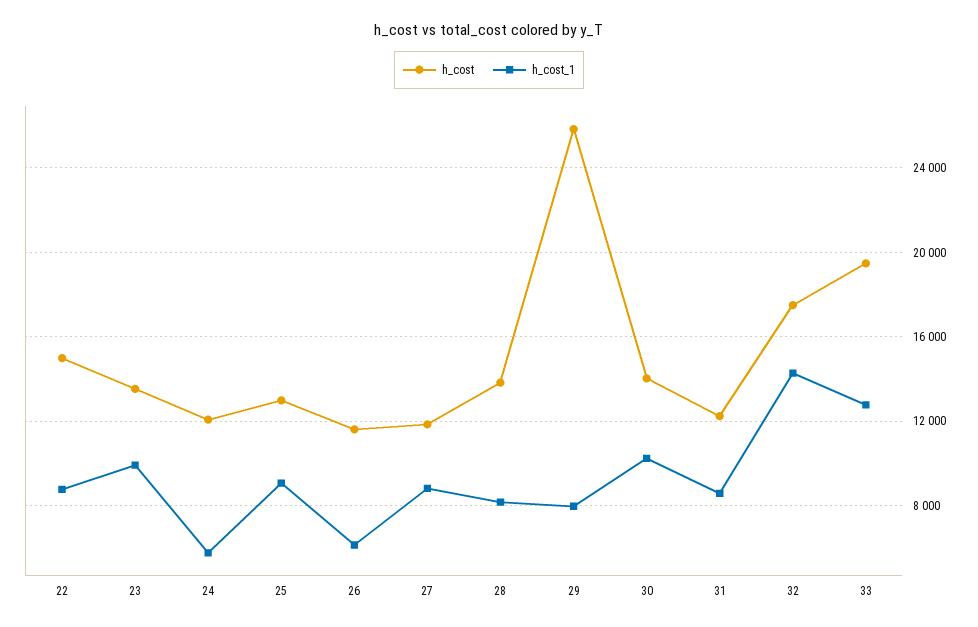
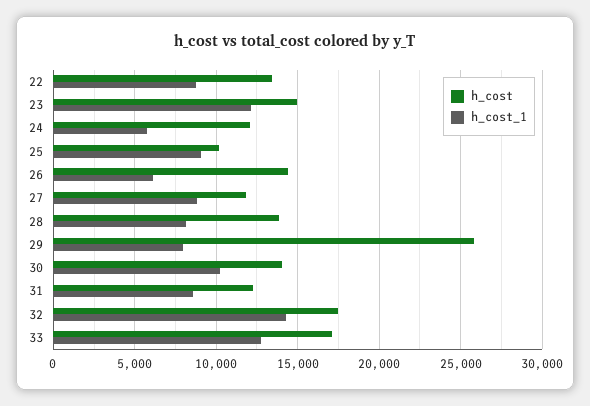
h_cost, 22: 15000 -> 13500
h_cost, 23: 13500 -> 15000
h_cost_1, 23: 10000 -> 12000
h_cost, 25: 13000 -> 10000
h_cost, 26: 11500 -> 14500
h_cost, 33: 19500 -> 17000

